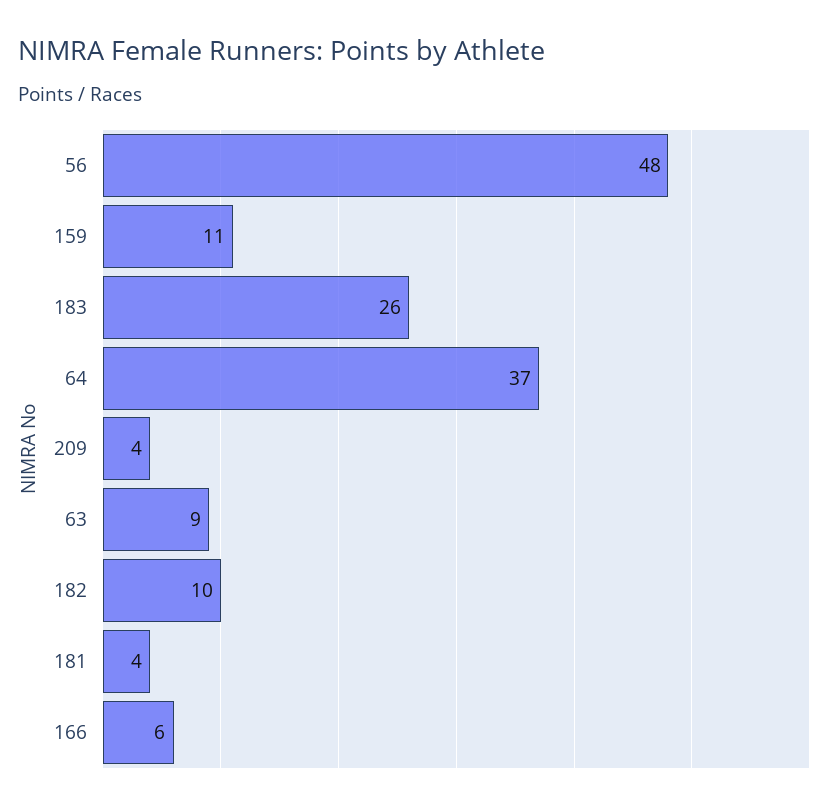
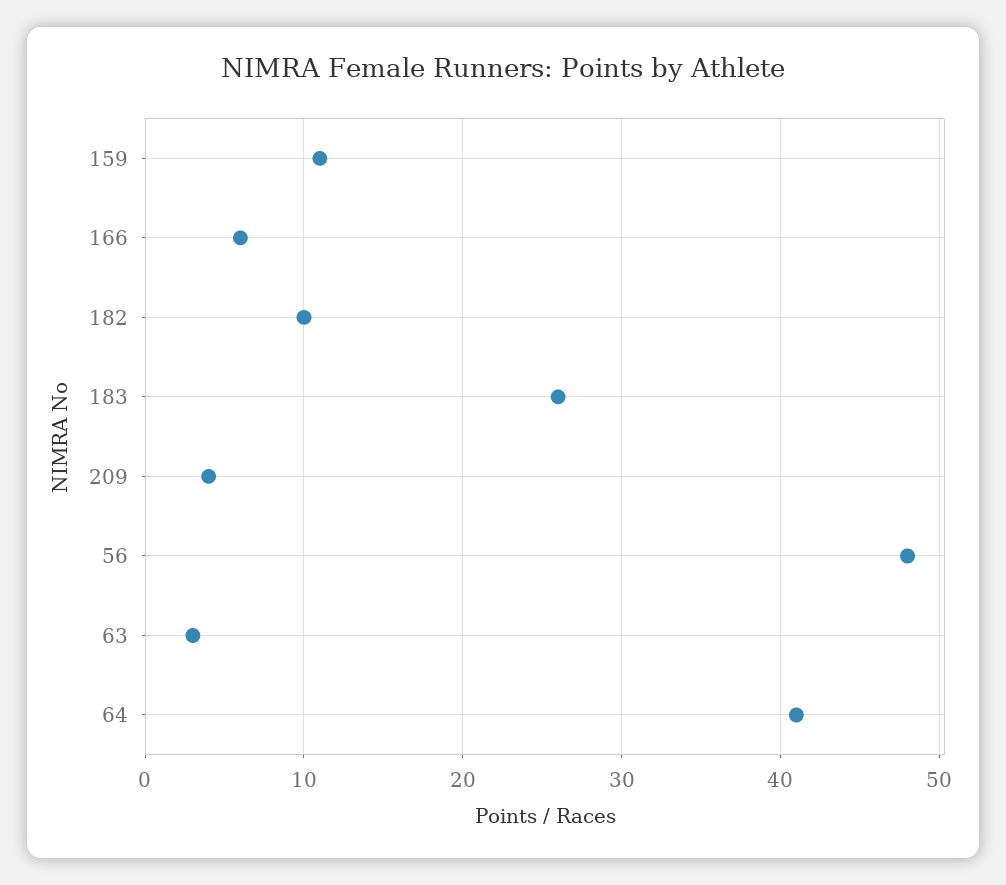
64: 37 -> 41
63: 9 -> 3
181: 4 -> none

